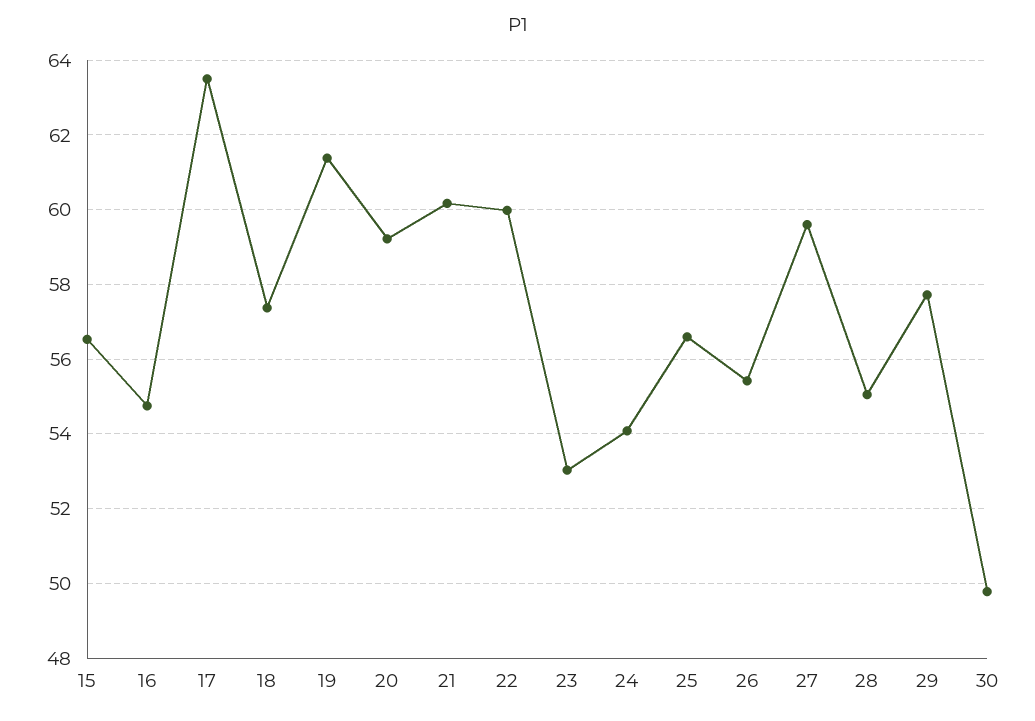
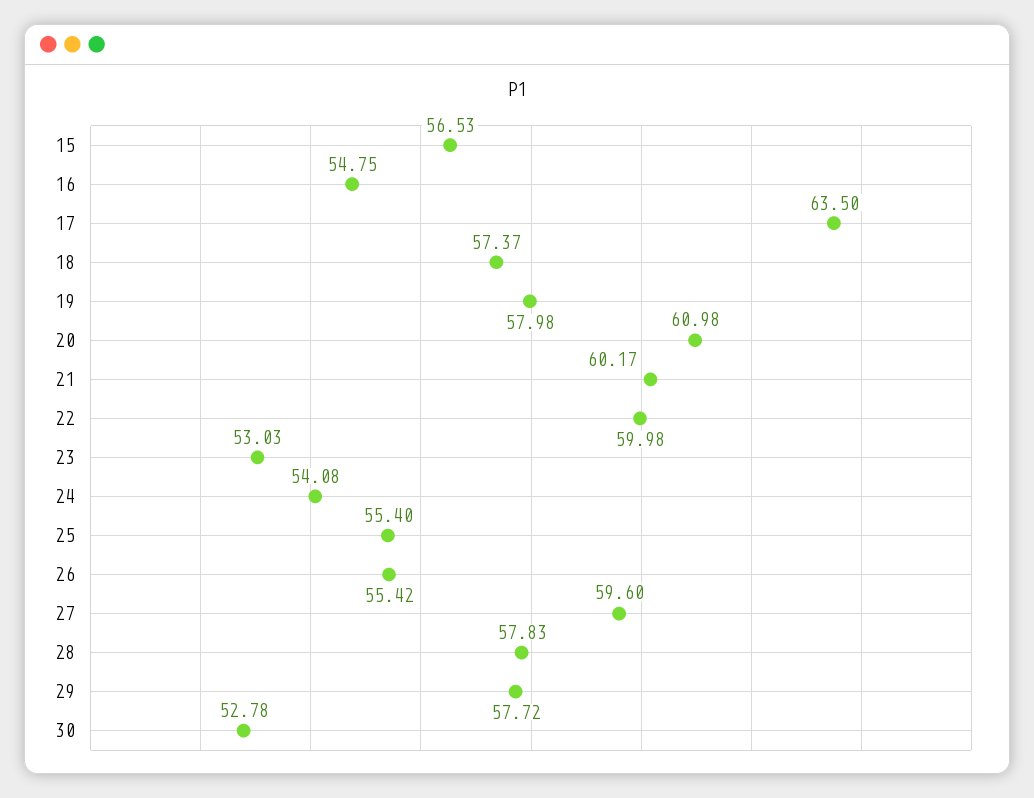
19: 61.4 -> 57.98
20: 59.2 -> 60.98
25: 56.6 -> 55.4
28: 55 -> 57.83
30: 49.8 -> 52.78

